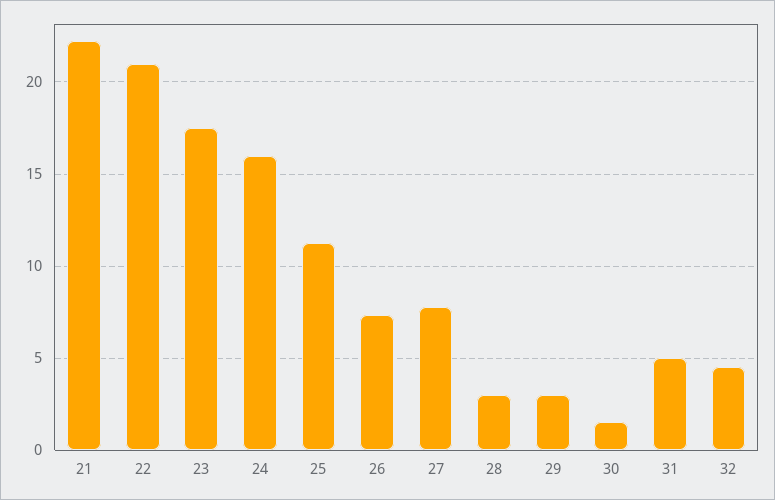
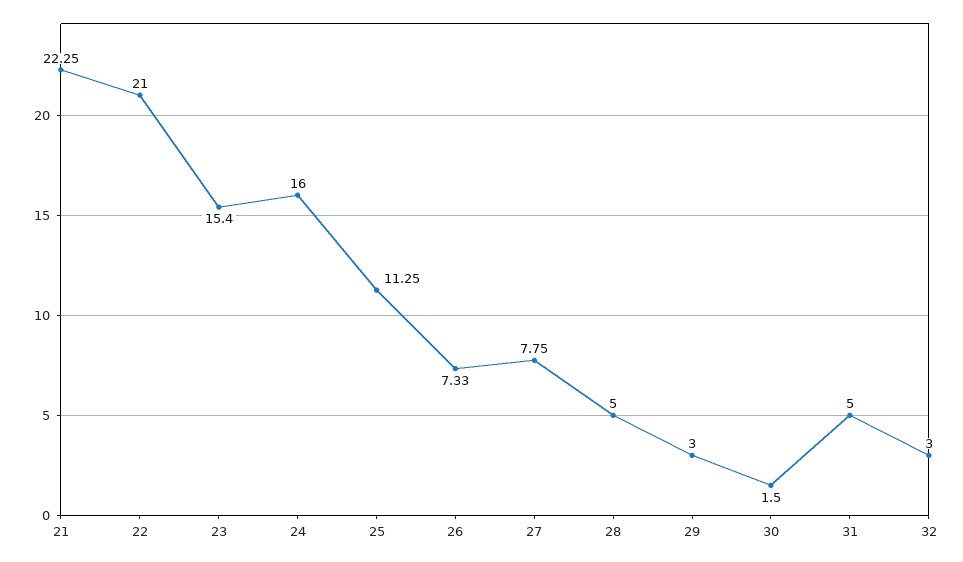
23: 17.5 -> 15.4
28: 3 -> 5
32: 4.5 -> 3

